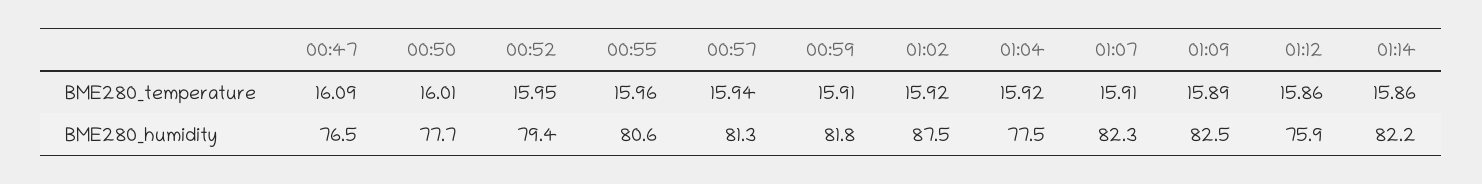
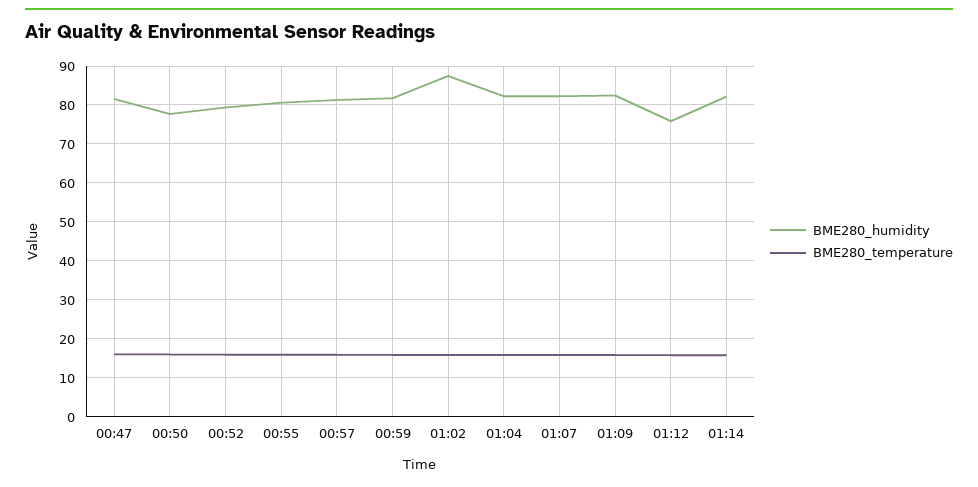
BME280_humidity, 00:47: 76.5 -> 82
BME280_humidity, 01:04: 77.5 -> 82

